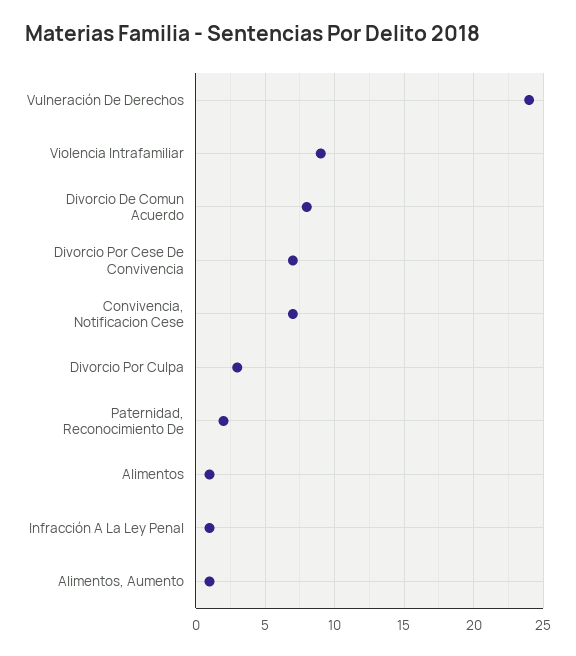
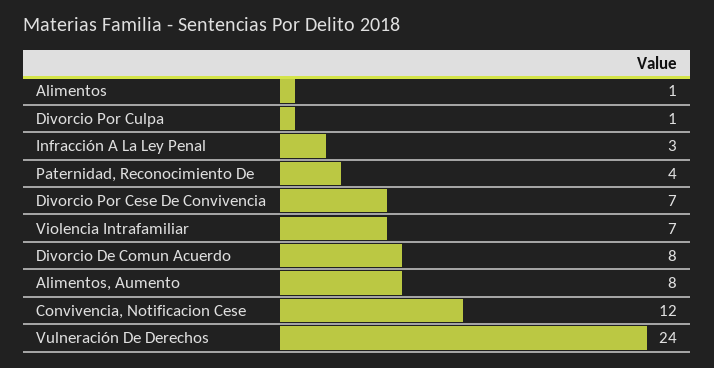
Violencia Intrafamiliar: 9 -> 7
Convivencia, Notificacion Cese: 7 -> 12
Divorcio Por Culpa: 3 -> 1
Paternidad, Reconocimiento De: 2 -> 4
Infracción A La Ley Penal: 1 -> 3
Alimentos, Aumento: 1 -> 8

